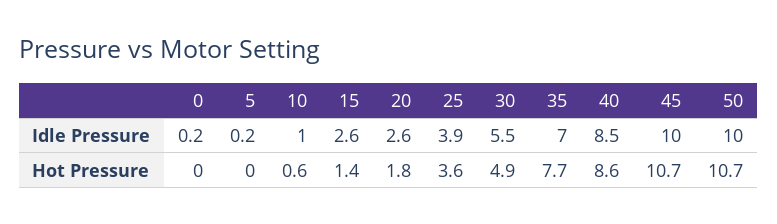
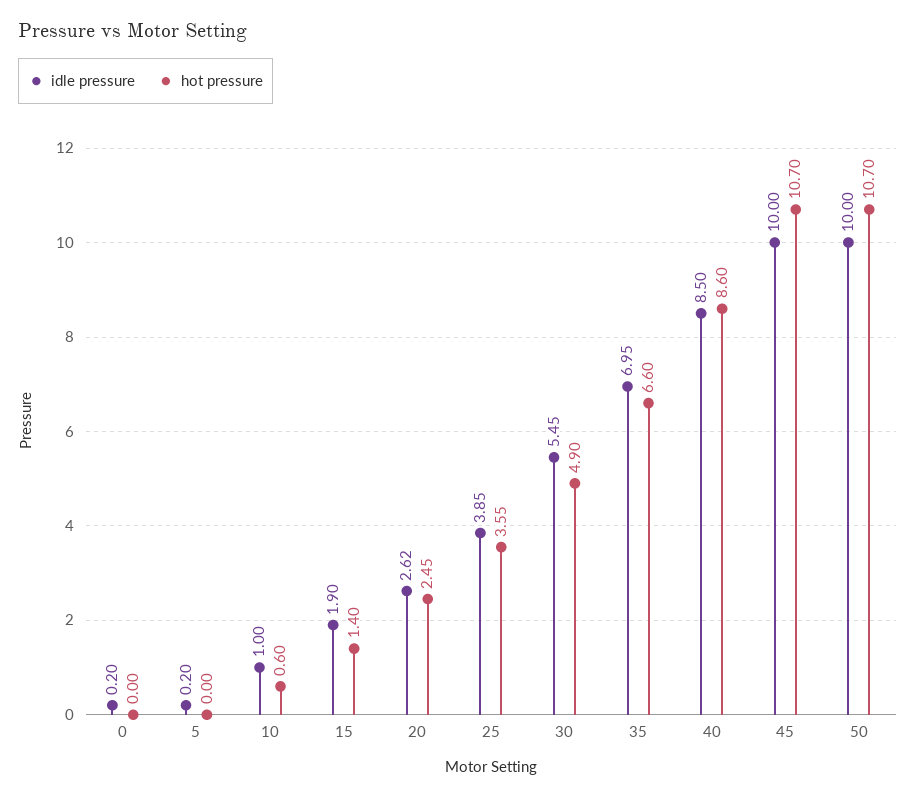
Idle Pressure, 15: 2.6 -> 1.9
Hot Pressure, 20: 1.8 -> 2.45
Hot Pressure, 35: 7.7 -> 6.6

